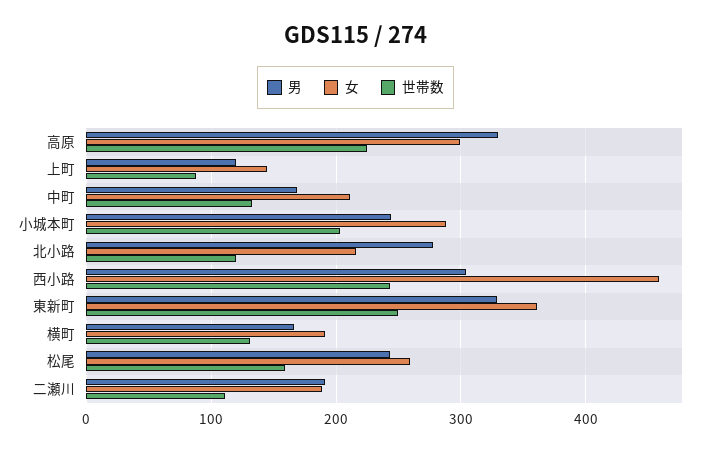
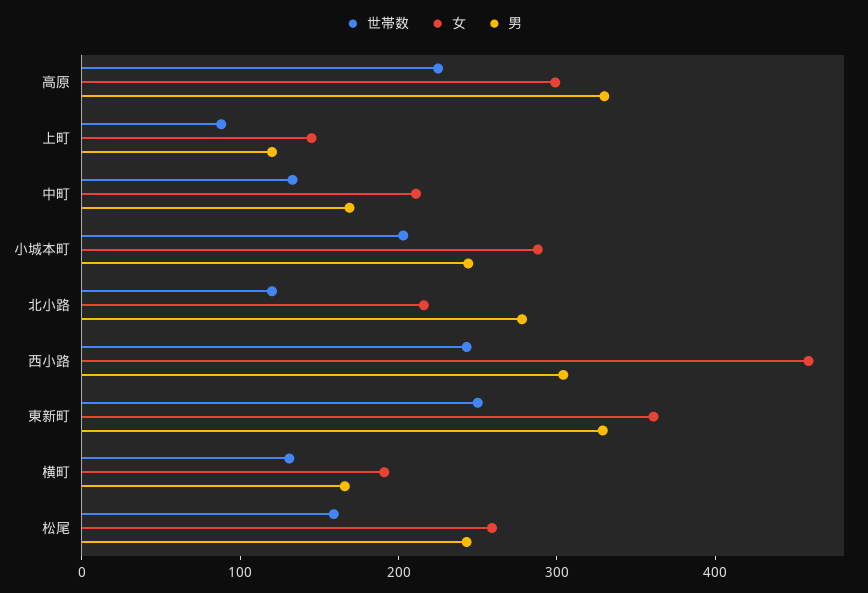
男, 二瀬川: 190 -> none
女, 二瀬川: 190 -> none
世帯数, 二瀬川: 110 -> none

